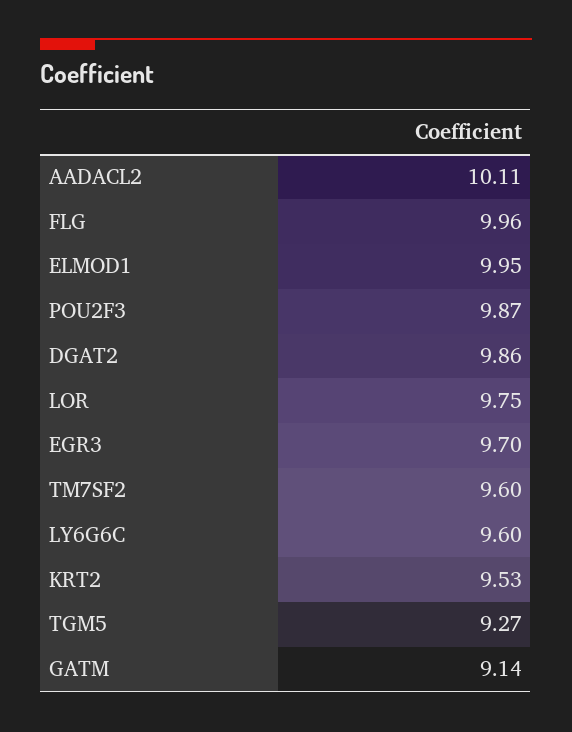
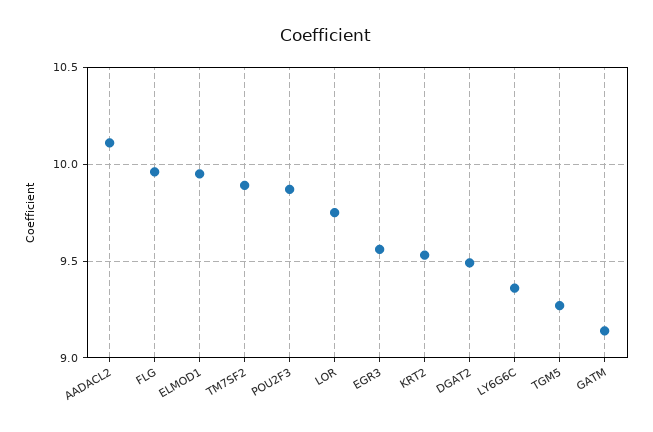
DGAT2: 9.86 -> 9.5
EGR3: 9.7 -> 9.55
TM7SF2: 9.6 -> 9.9
LY6G6C: 9.6 -> 9.35

